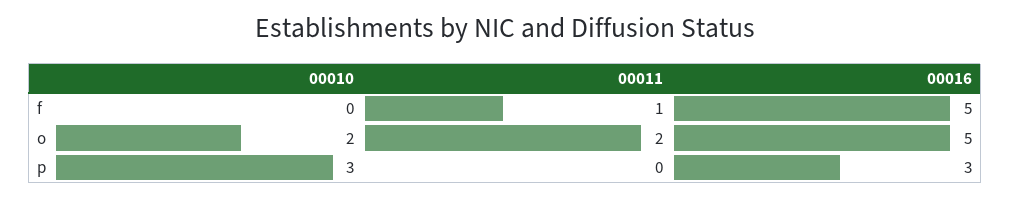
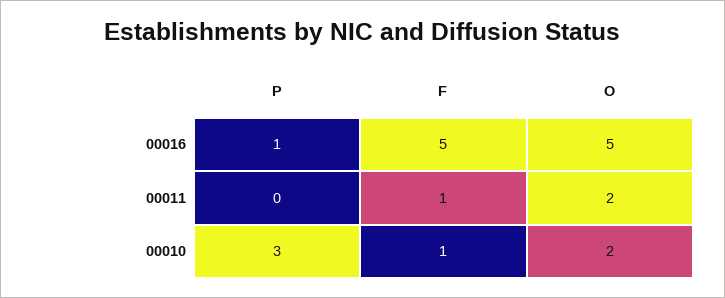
00010, f: 0 -> 1
00016, p: 3 -> 1

